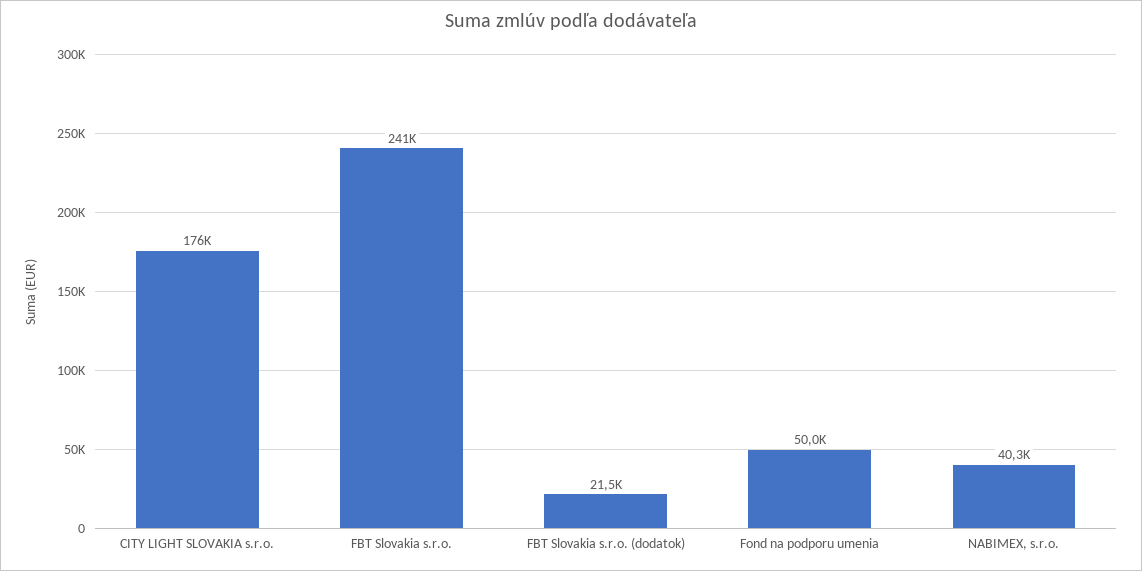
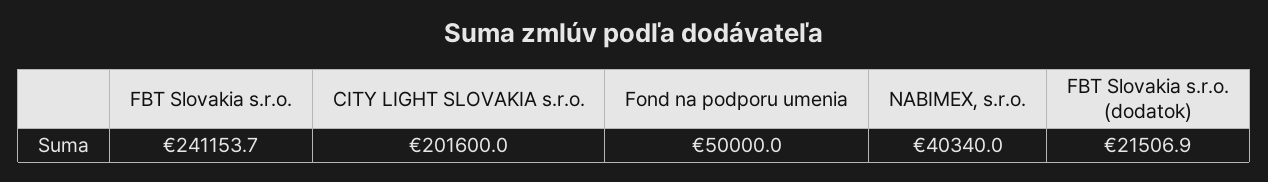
CITY LIGHT SLOVAKIA s.r.o.: 176000 -> 201600

